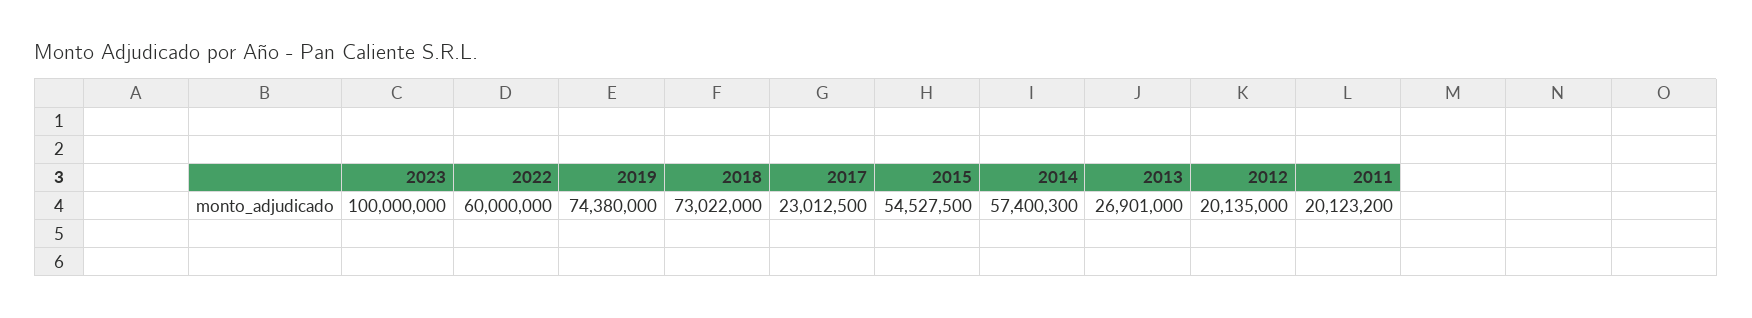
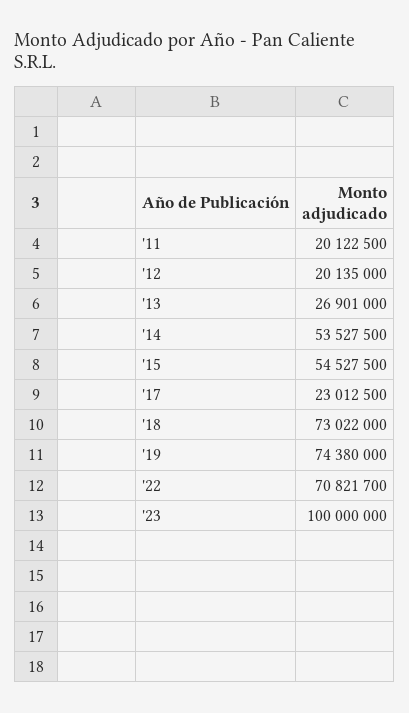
2022: 60000000 -> 70821700
2014: 57400300 -> 53527500
2011: 20123200 -> 20122500

